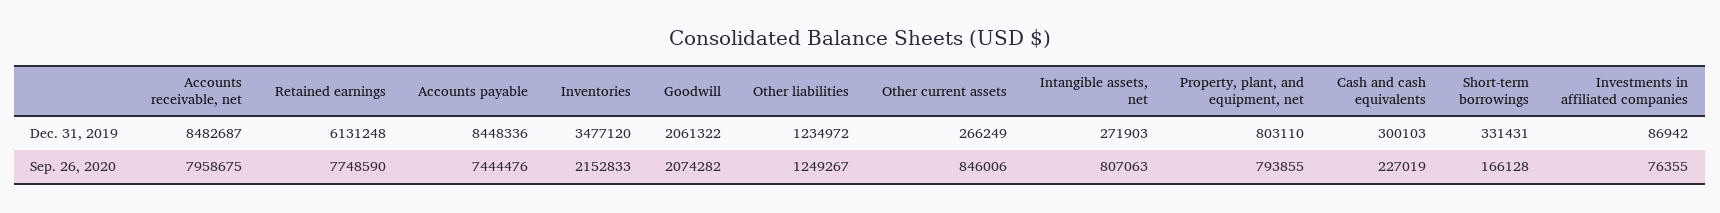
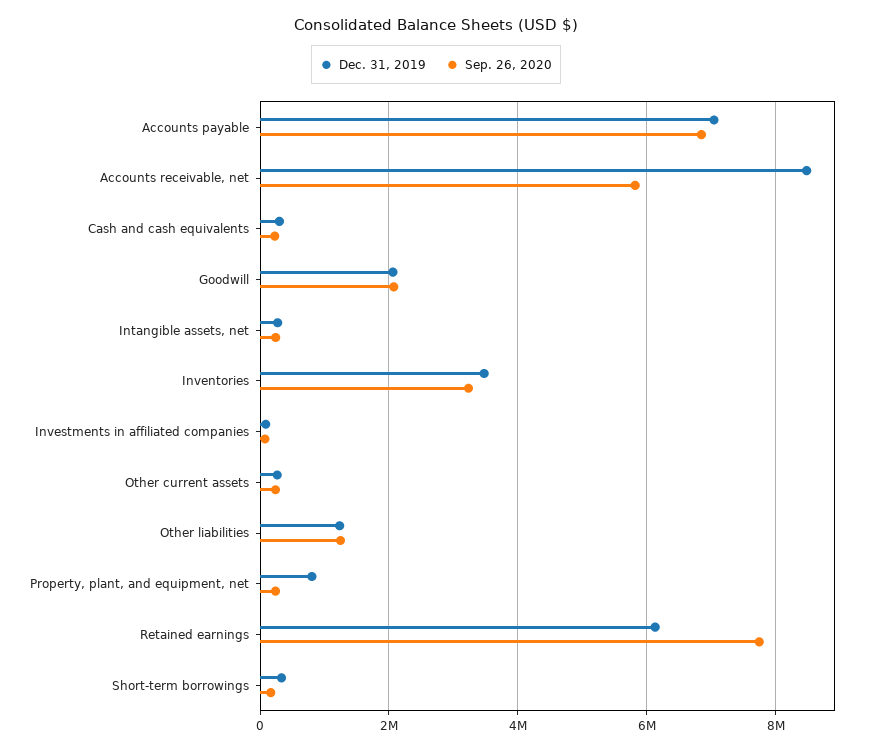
Dec. 31, 2019, Accounts payable: 8448336 -> 7000000
Sep. 26, 2020, Accounts receivable, net: 7958675 -> 5800000
Sep. 26, 2020, Accounts payable: 7444476 -> 6800000
Sep. 26, 2020, Inventories: 2152833 -> 3200000
Sep. 26, 2020, Other current assets: 846006 -> 200000
Sep. 26, 2020, Intangible assets, net: 807063 -> 200000
Sep. 26, 2020, Property, plant, and equipment, net: 793855 -> 200000

